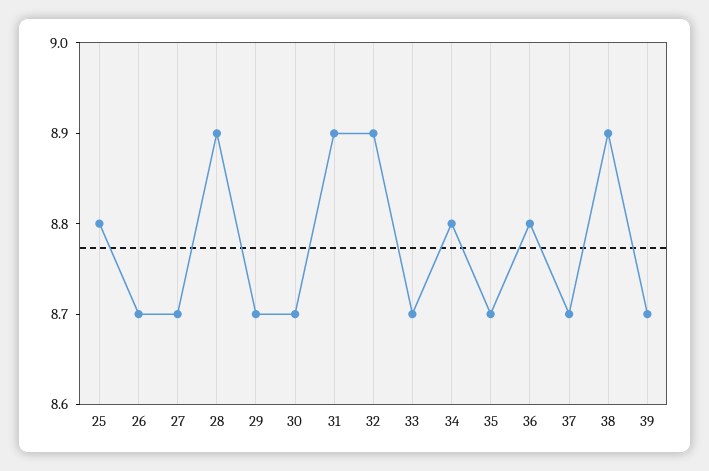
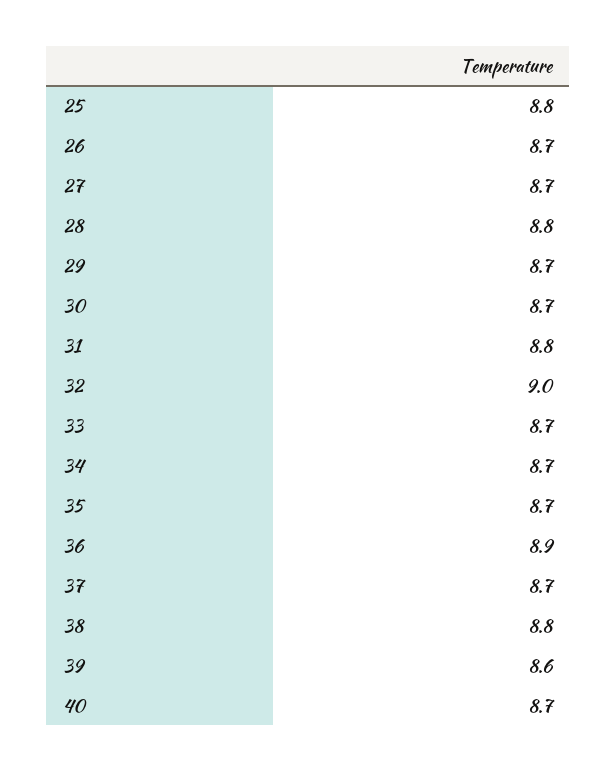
28: 8.9 -> 8.8
31: 8.9 -> 8.8
32: 8.9 -> 9
34: 8.8 -> 8.7
36: 8.8 -> 8.9
38: 8.9 -> 8.8
39: 8.7 -> 8.6
40: none -> 8.7

